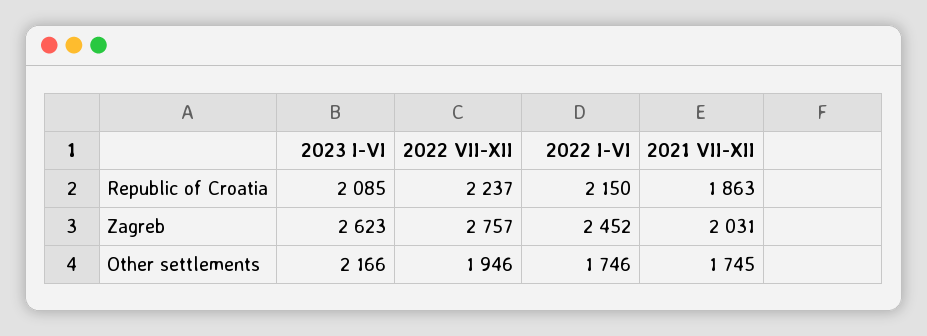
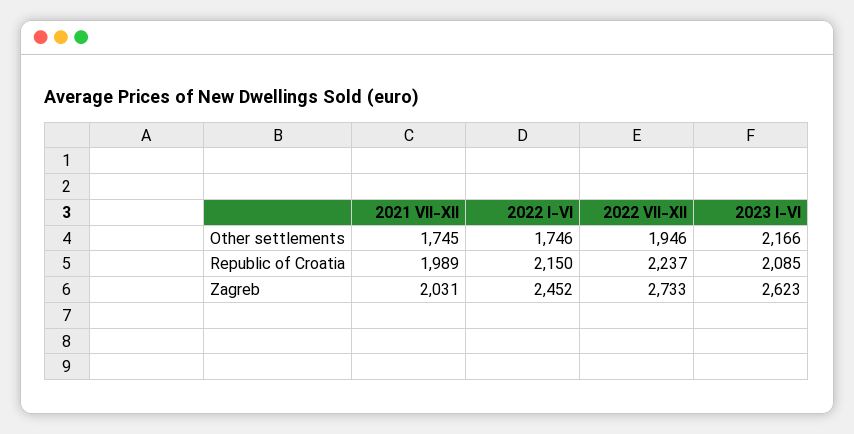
2021 VII-XII, Republic of Croatia: 1863 -> 1989
2022 VII-XII, Zagreb: 2757 -> 2733

